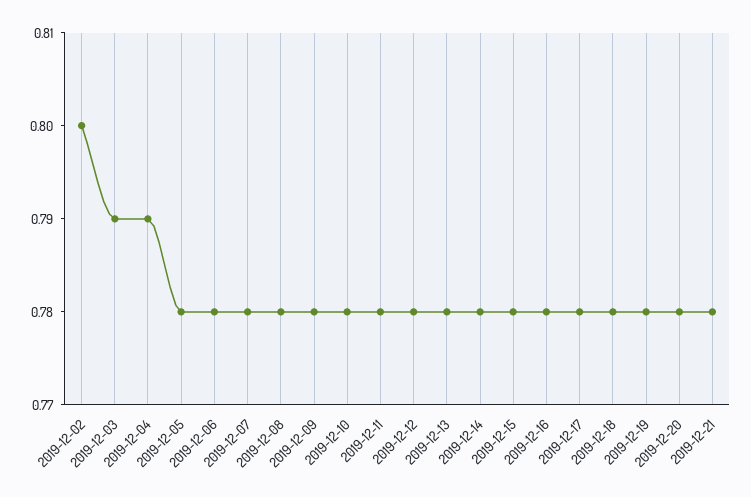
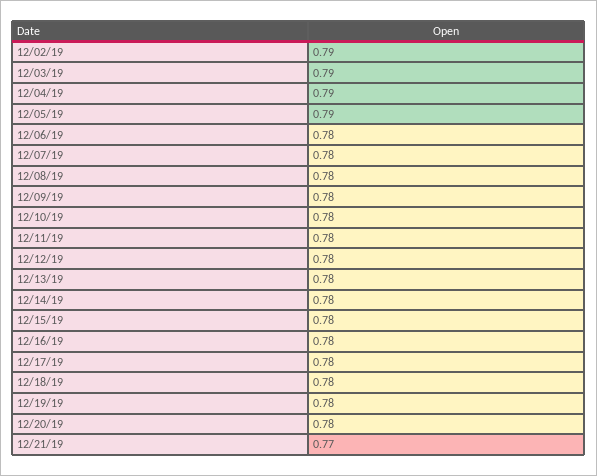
2019-12-02: 0.8 -> 0.79
2019-12-05: 0.78 -> 0.79
2019-12-21: 0.78 -> 0.77

